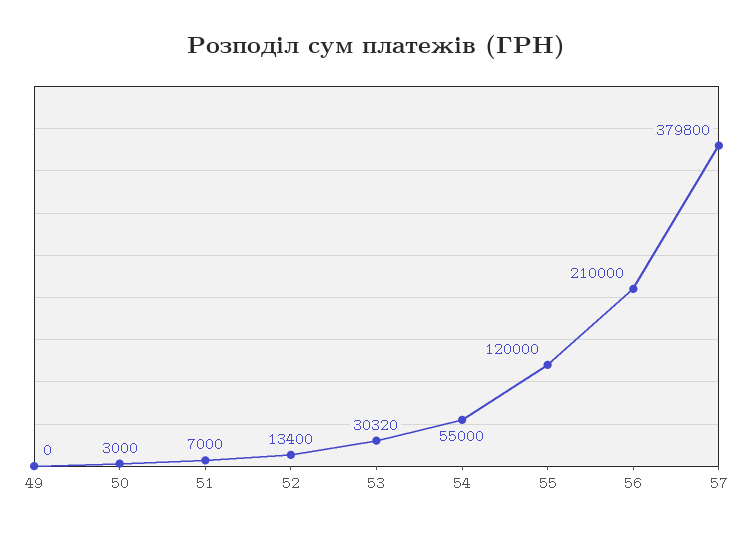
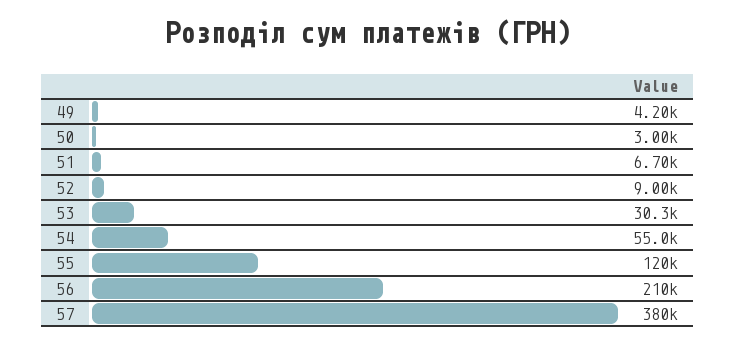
49: 0 -> 4200
51: 7000 -> 6700
52: 13400 -> 9000

